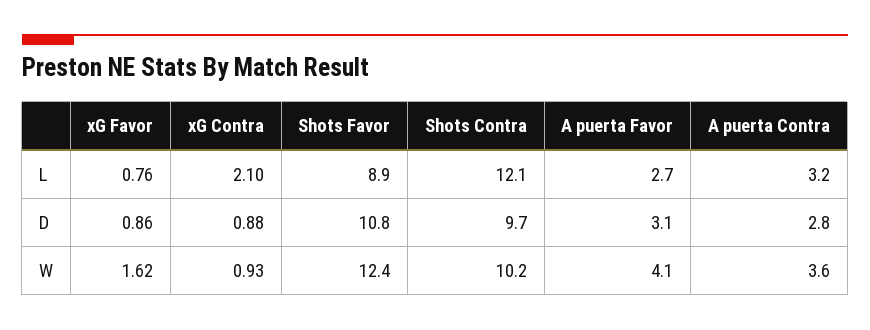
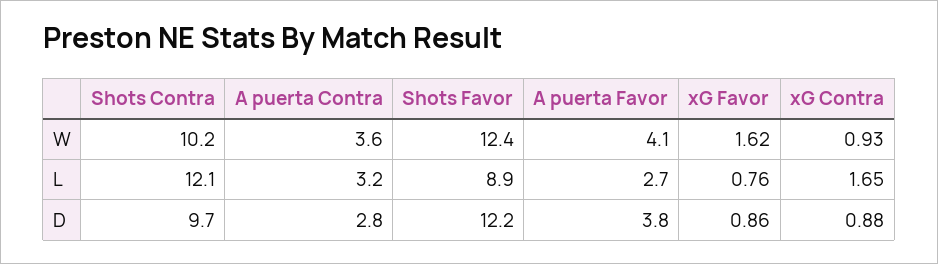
xG Contra, L: 2.1 -> 1.65
Shots Favor, D: 10.8 -> 12.2
A puerta Favor, D: 3.1 -> 3.8

